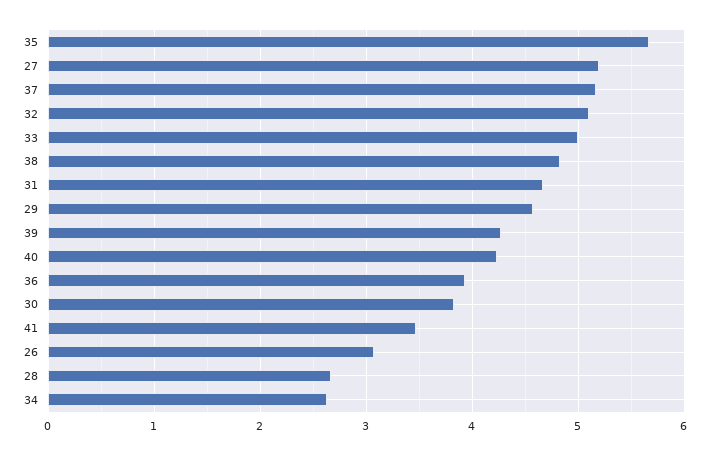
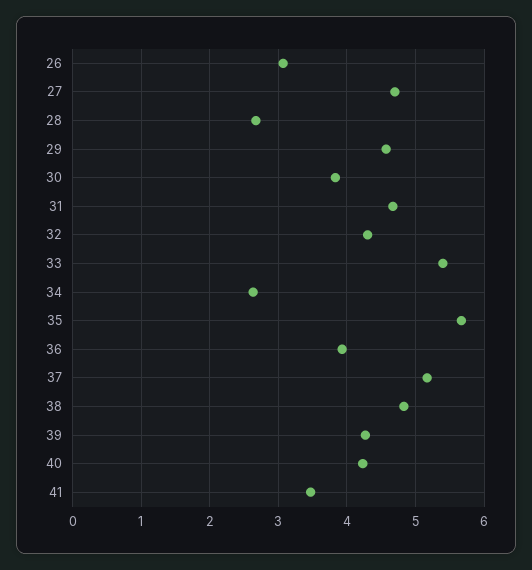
27: 5.2 -> 4.7
32: 5.1 -> 4.3
33: 5 -> 5.4

